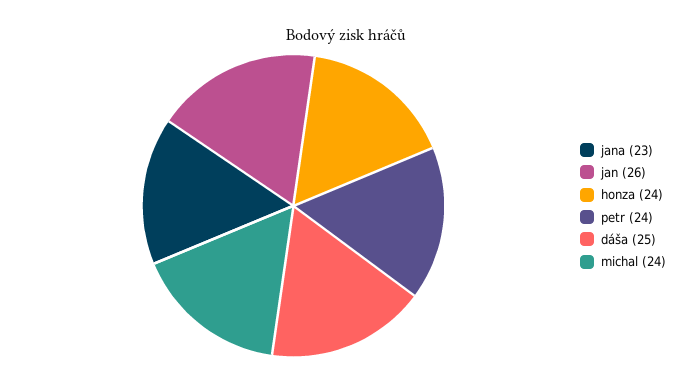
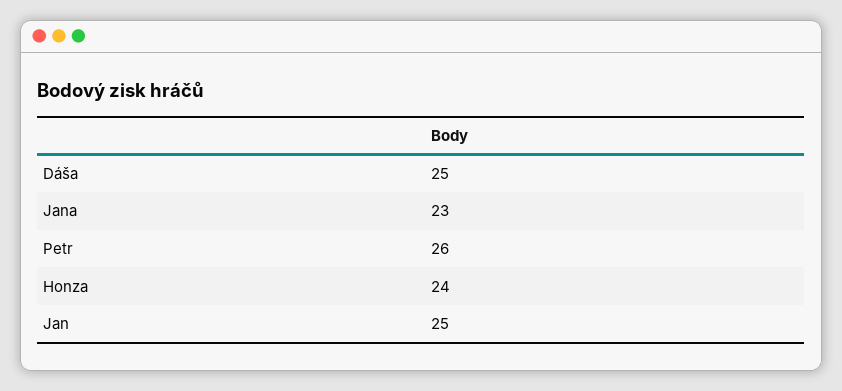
jan: 26 -> 25
petr: 24 -> 26
michal: 24 -> none

